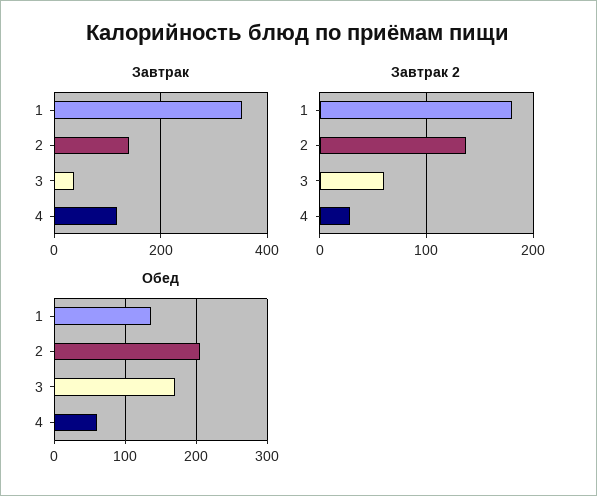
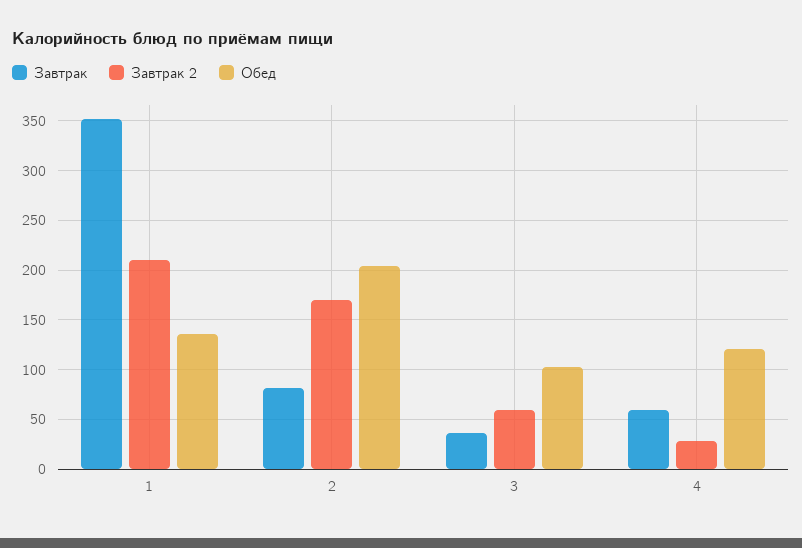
Завтрак, 2: 140 -> 80
Завтрак, 4: 120 -> 60
Завтрак 2, 1: 180 -> 210
Завтрак 2, 2: 140 -> 170
Обед, 3: 170 -> 100
Обед, 4: 60 -> 120

